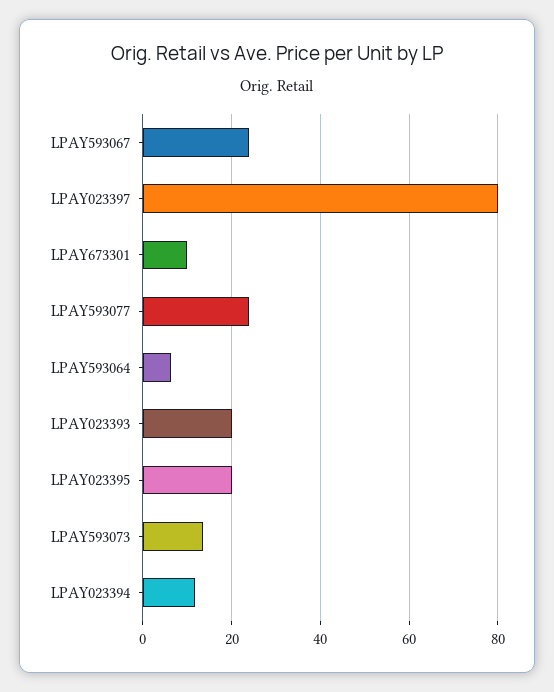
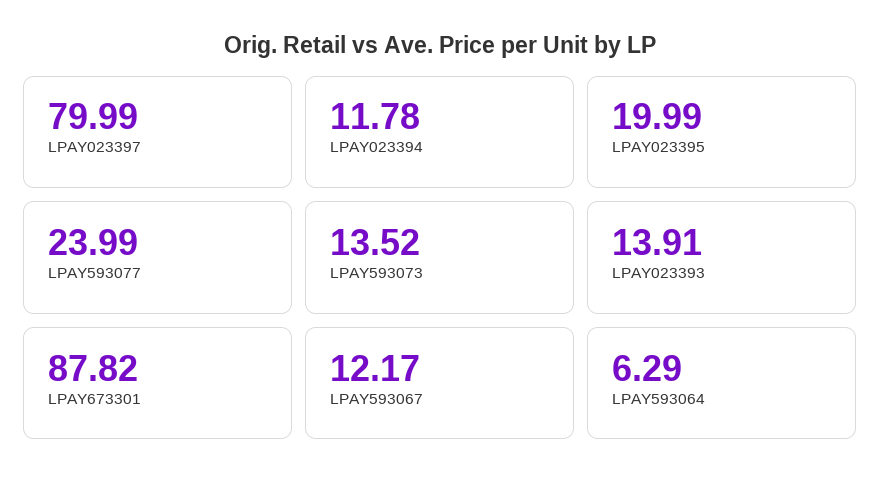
LPAY593067: 24 -> 12.17
LPAY673301: 10 -> 87.82
LPAY023393: 20 -> 13.91

